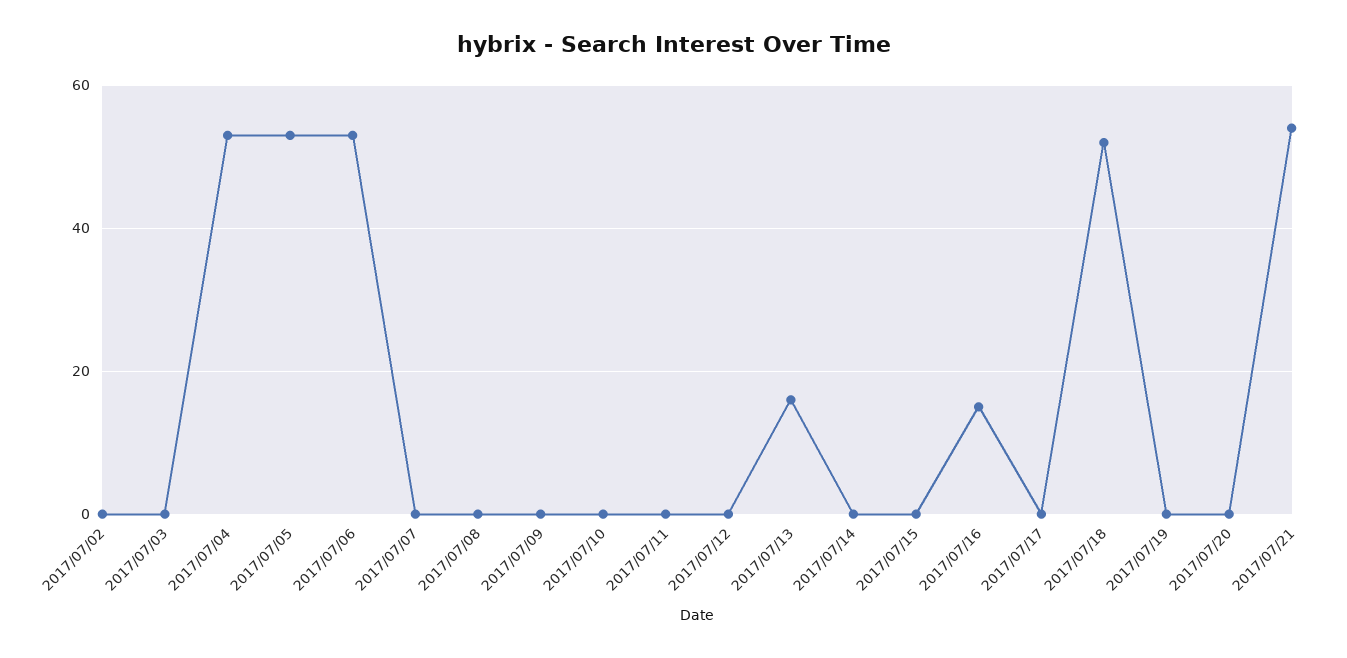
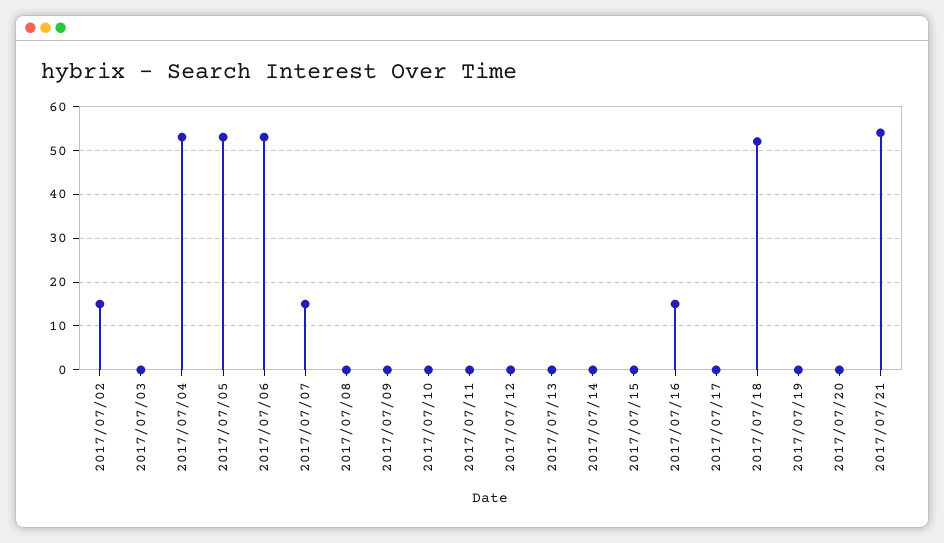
2017/07/02: 0 -> 15
2017/07/07: 0 -> 15
2017/07/13: 15 -> 0

